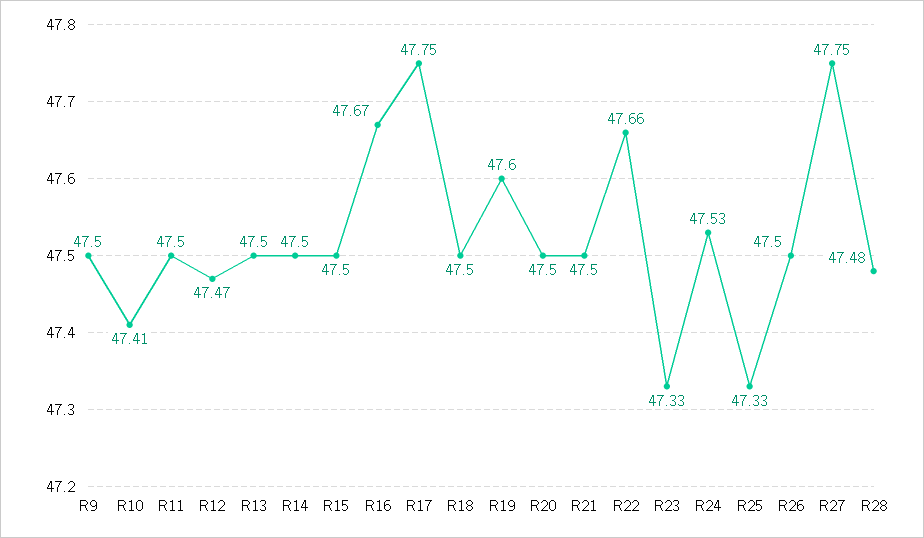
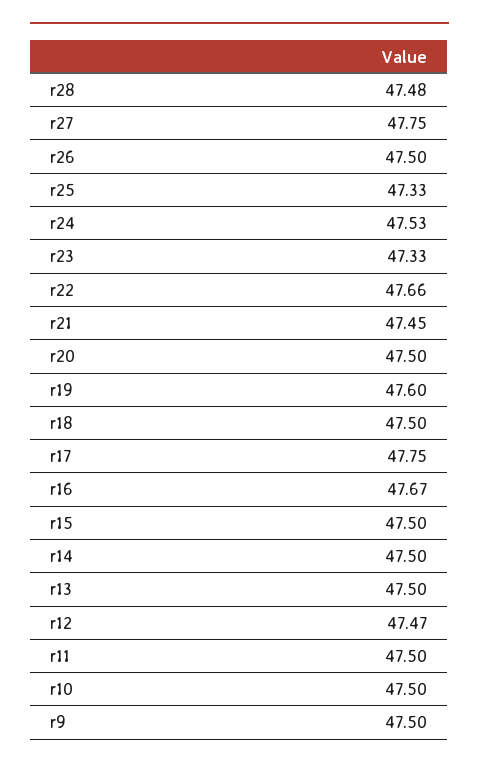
R10: 47.41 -> 47.5
R21: 47.5 -> 47.45

